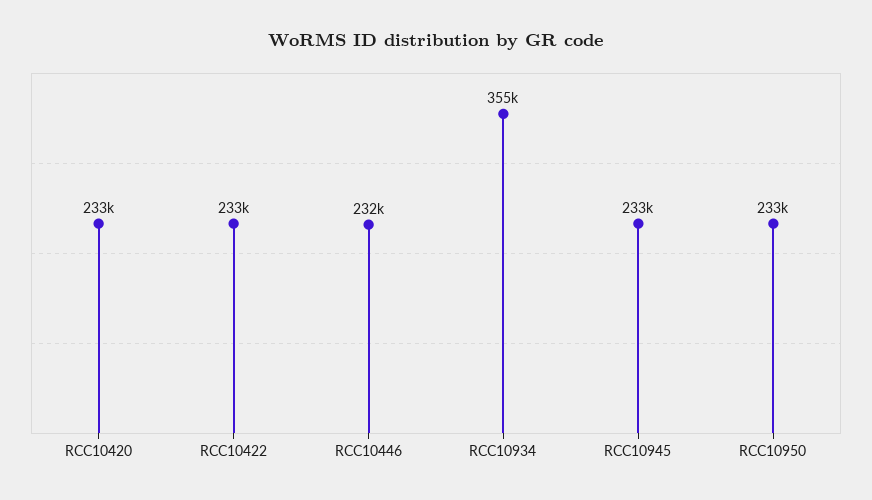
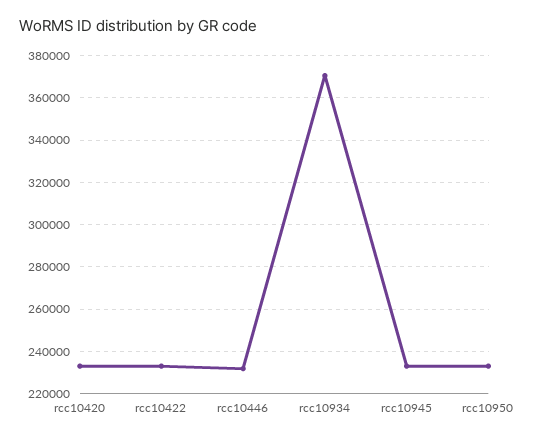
RCC10934: 355000 -> 370000

